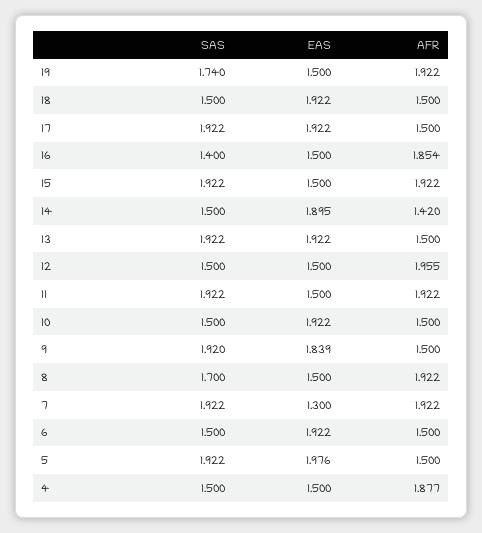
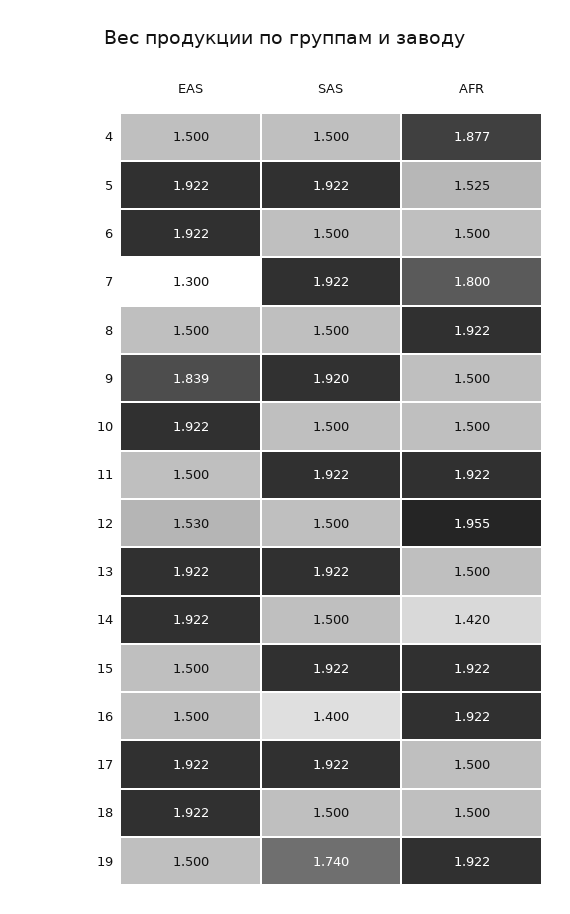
AFR, 16: 1.854 -> 1.922
EAS, 14: 1.895 -> 1.922
EAS, 12: 1.5 -> 1.53
SAS, 8: 1.7 -> 1.5
AFR, 7: 1.922 -> 1.8
EAS, 5: 1.976 -> 1.922
AFR, 5: 1.5 -> 1.525

